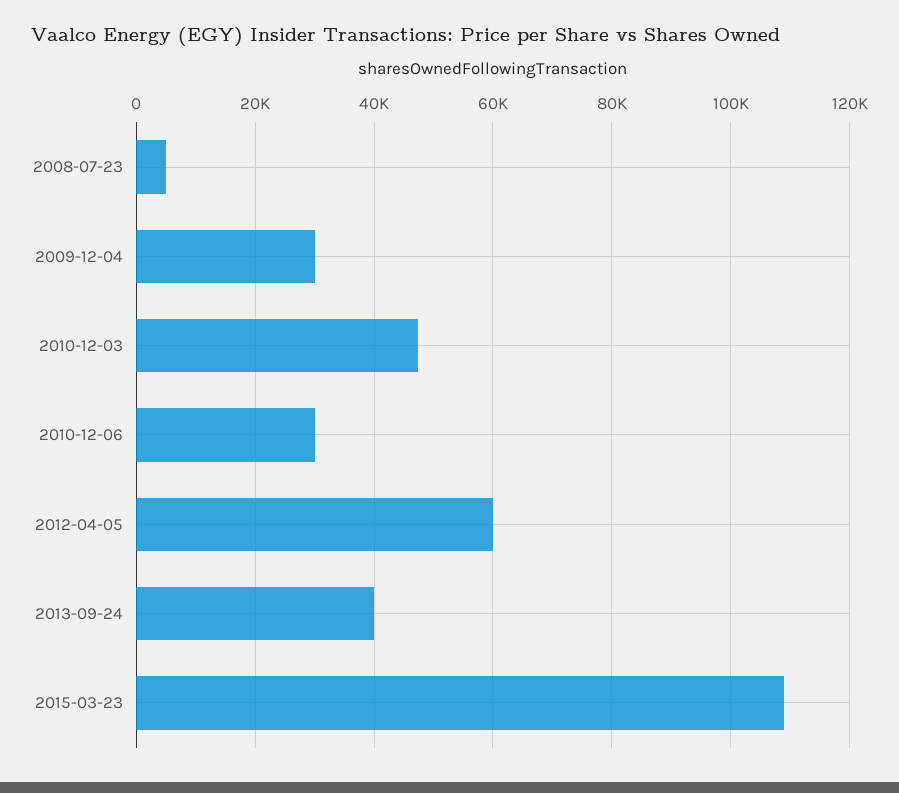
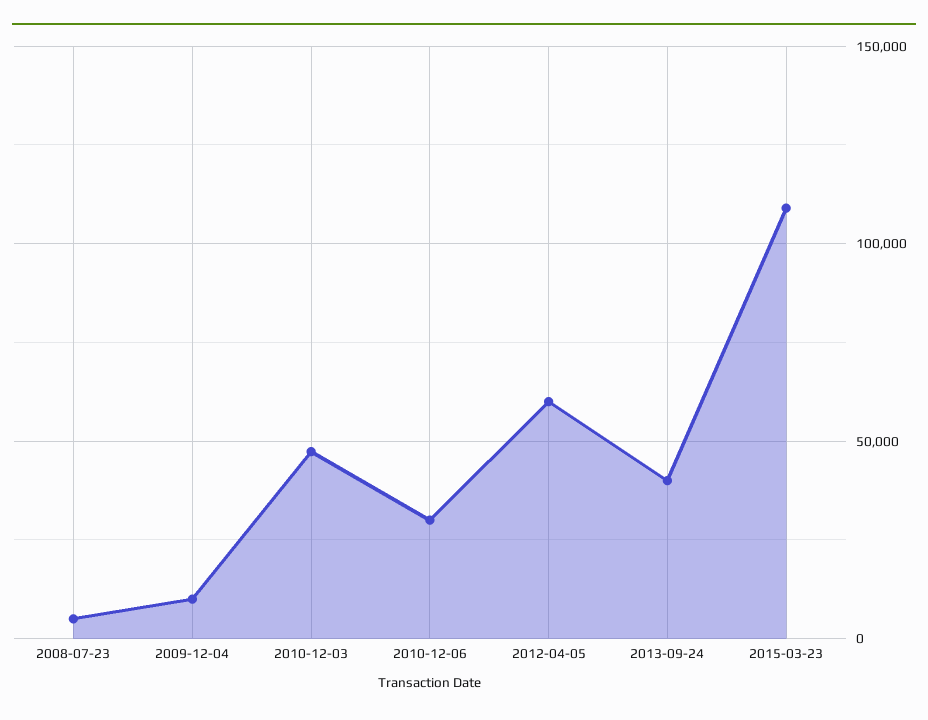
2009-12-04: 30000 -> 10000

